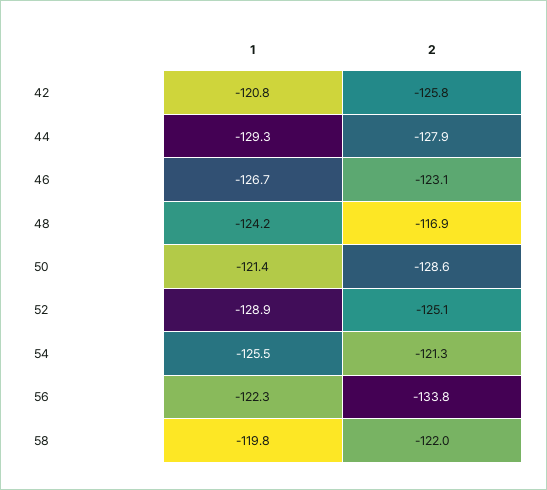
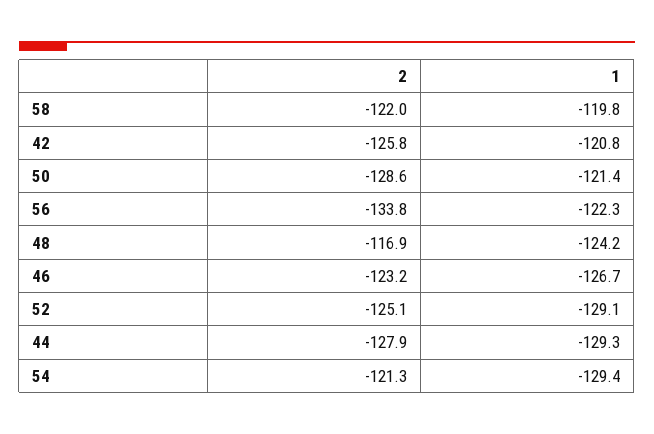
2, 46: -123.1 -> -123.2
1, 52: -128.9 -> -129.1
1, 54: -125.5 -> -129.4

